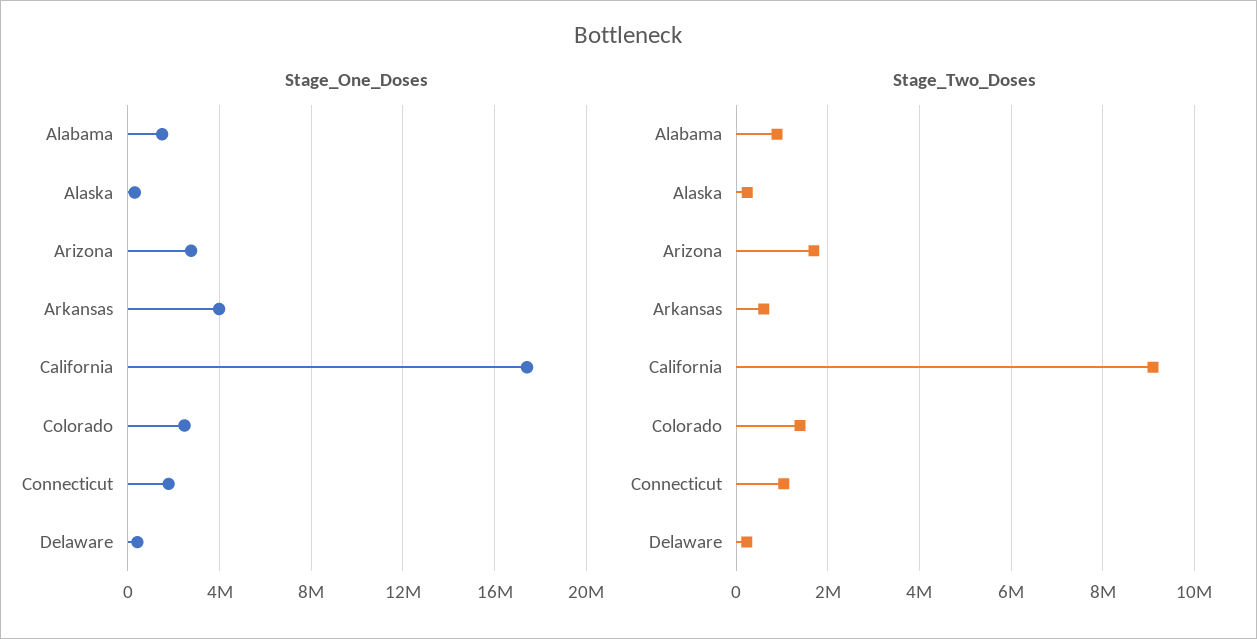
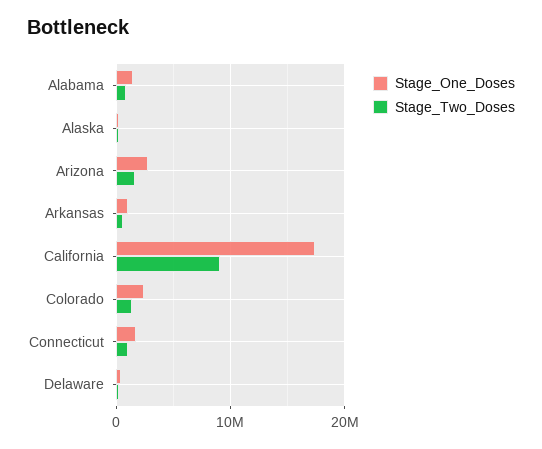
Stage_One_Doses, Arkansas: 4000000 -> 1000000

